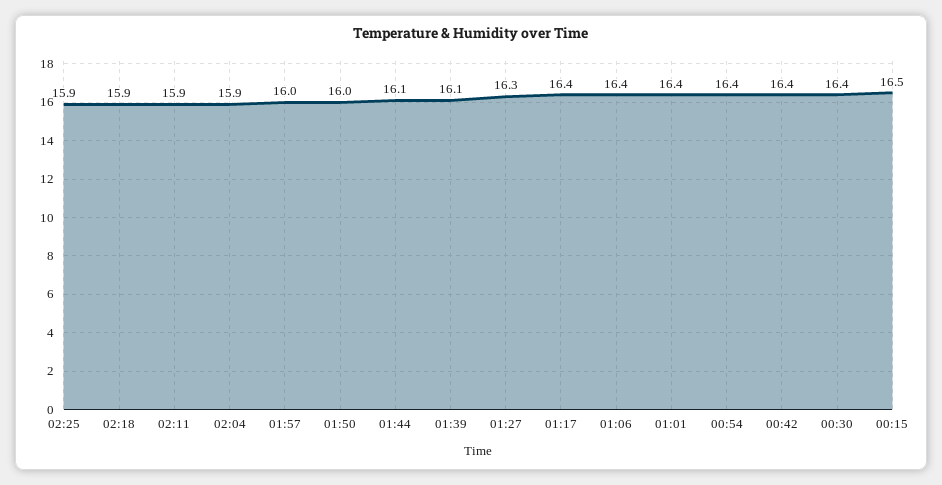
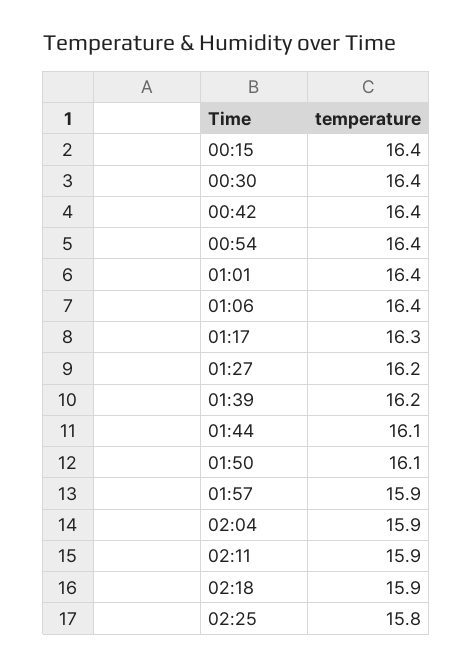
02:25: 15.9 -> 15.8
01:57: 16 -> 15.9
01:50: 16 -> 16.1
01:39: 16.1 -> 16.2
01:27: 16.3 -> 16.2
01:17: 16.4 -> 16.3
00:15: 16.5 -> 16.4

